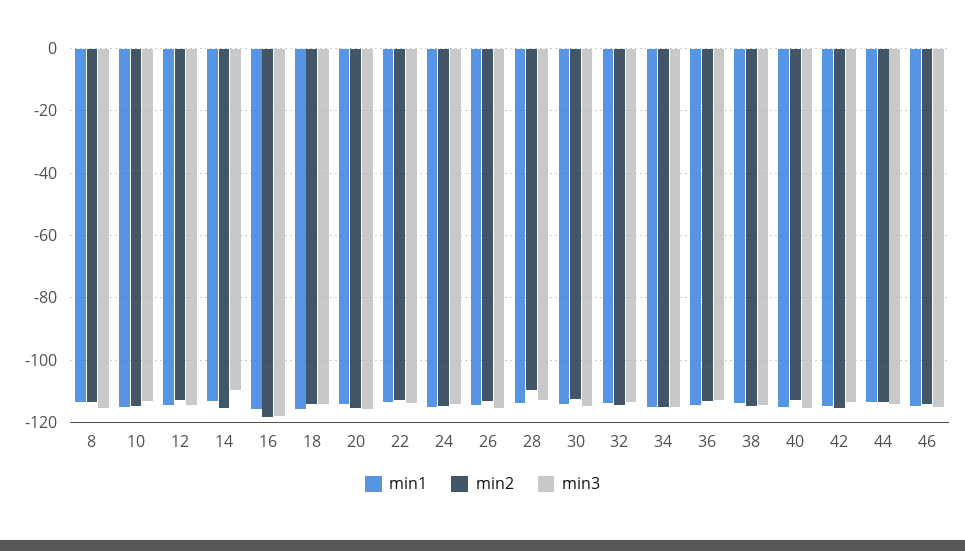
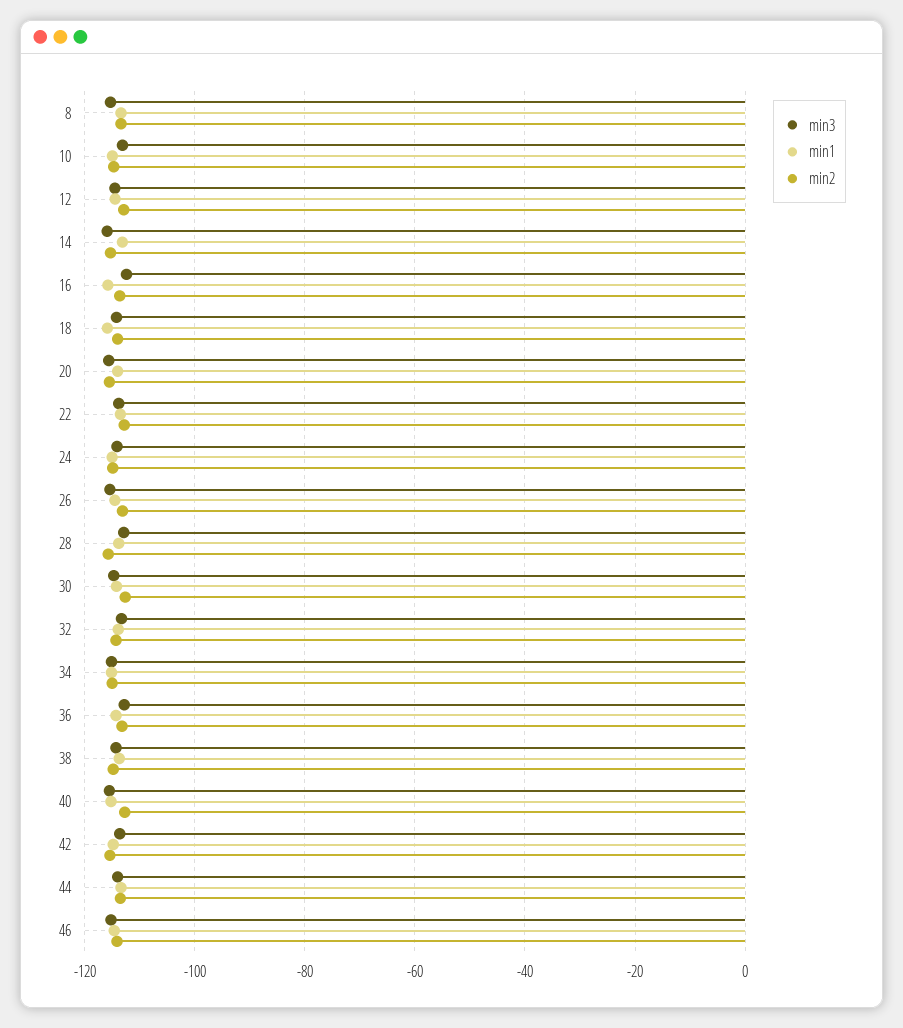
min3, 14: -110 -> -116
min2, 16: -118 -> -114
min3, 16: -118 -> -112
min2, 28: -110 -> -116

